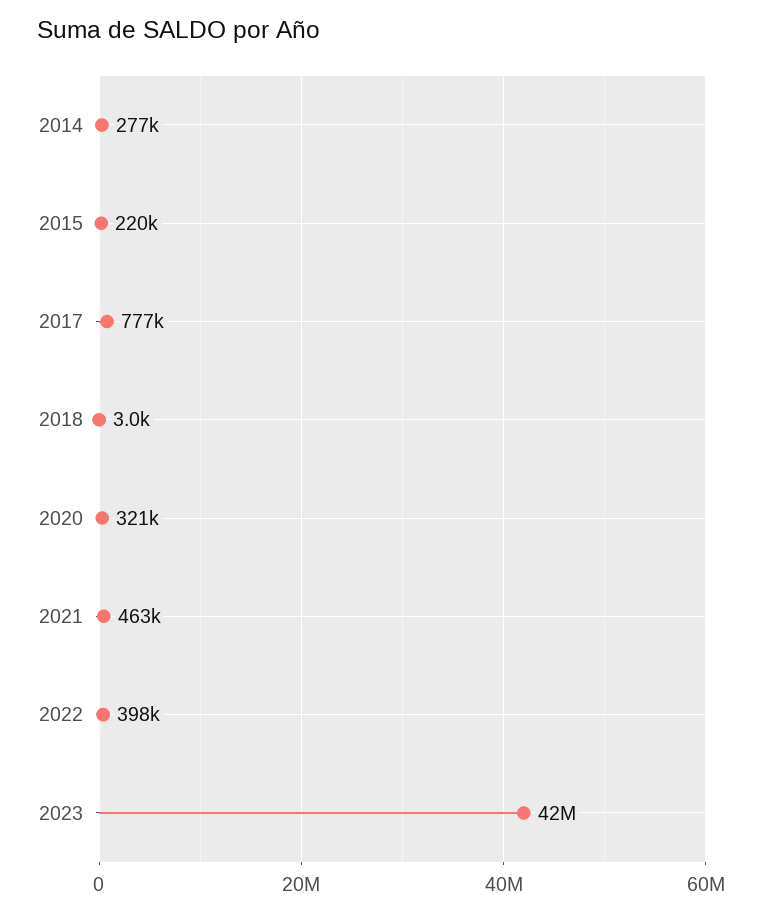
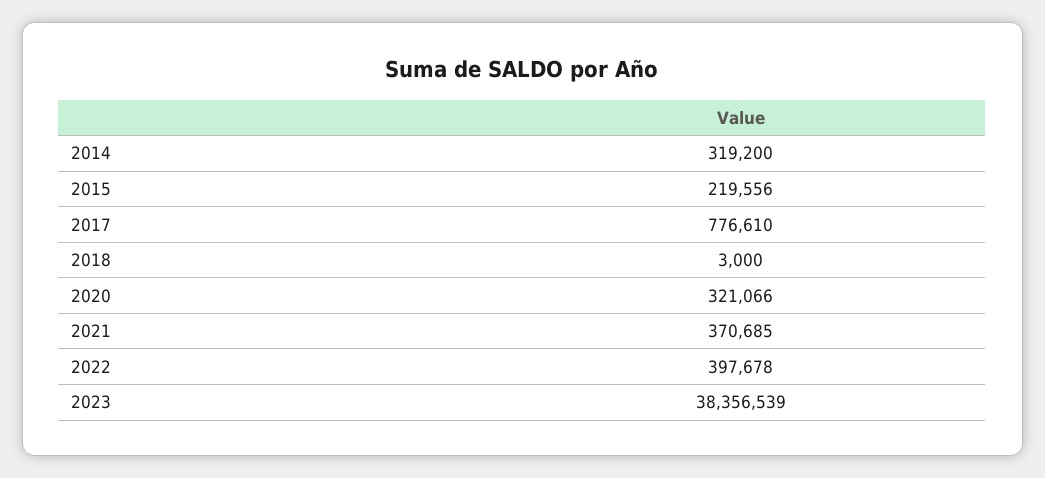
2014: 277000 -> 319200
2021: 463000 -> 370685
2023: 42000000 -> 38356539

